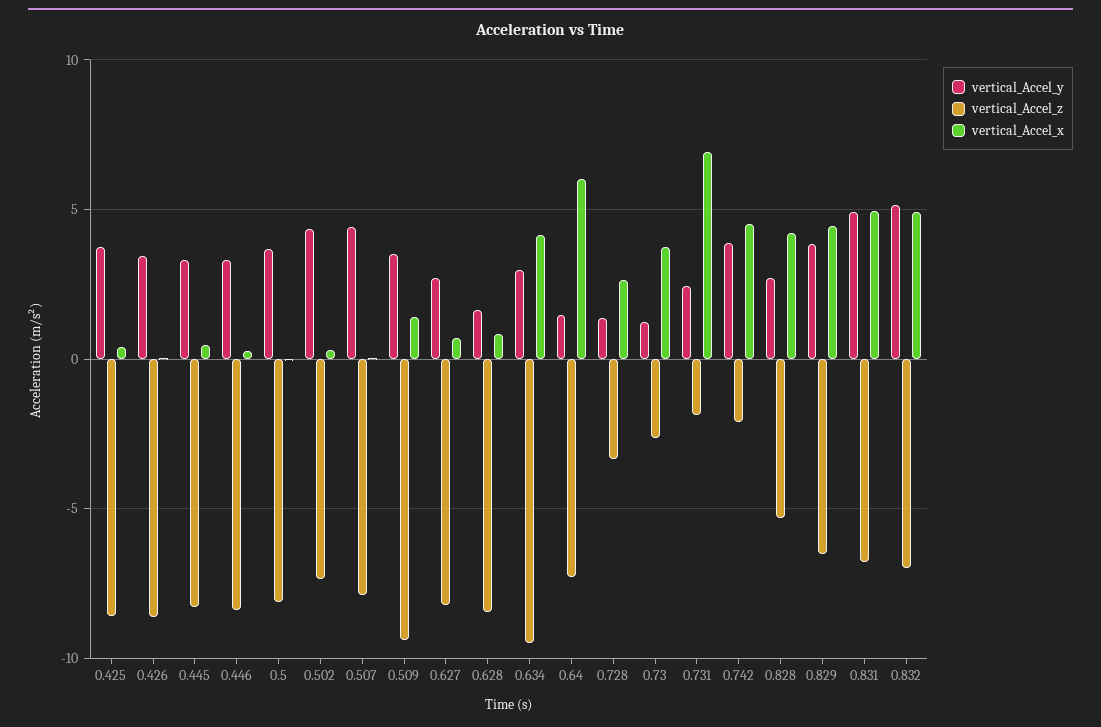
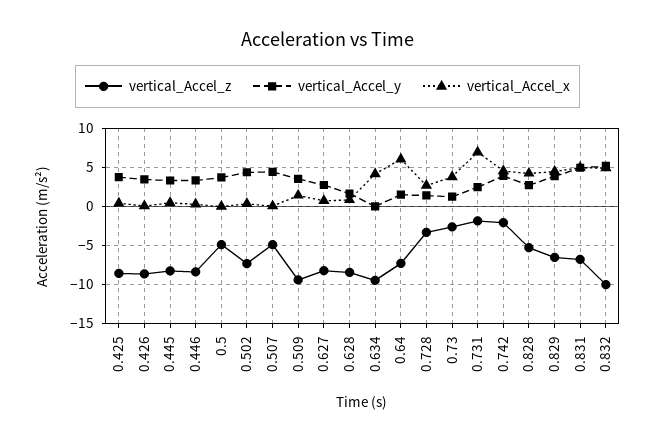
vertical_Accel_z, 0.5: -8 -> -5
vertical_Accel_z, 0.507: -8 -> -5
vertical_Accel_y, 0.634: 3 -> 0
vertical_Accel_z, 0.832: -7 -> -10

